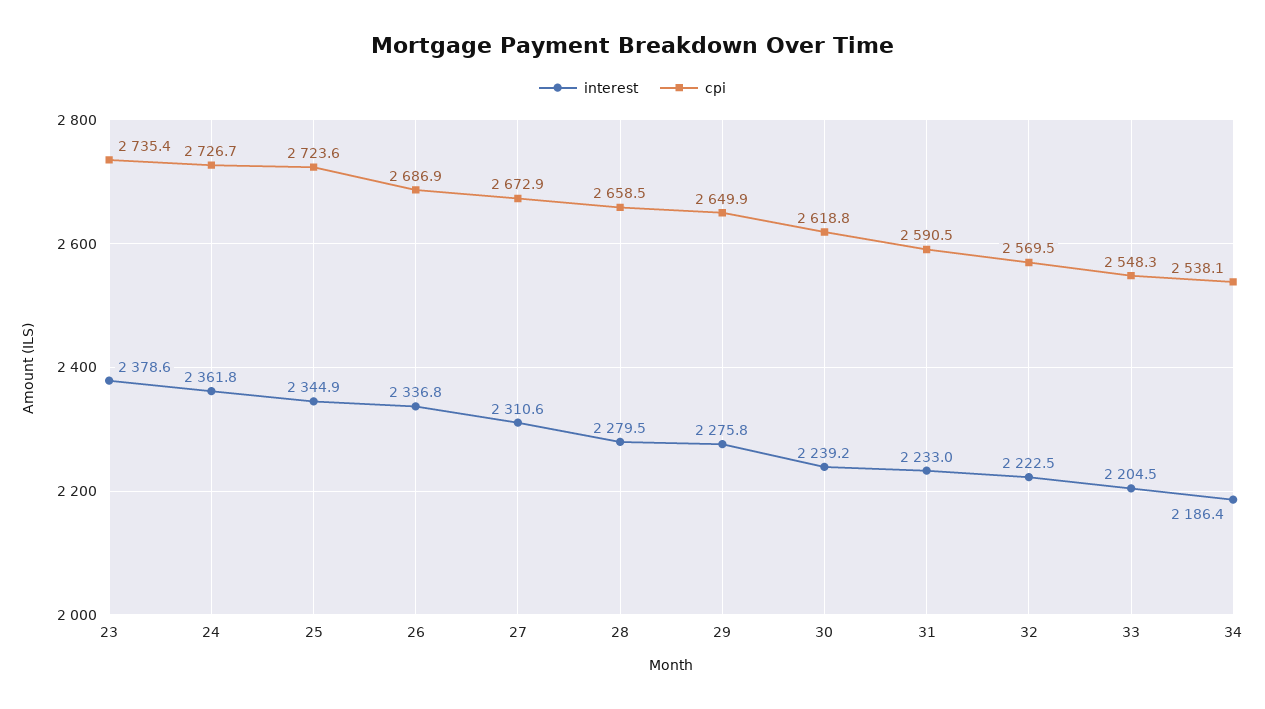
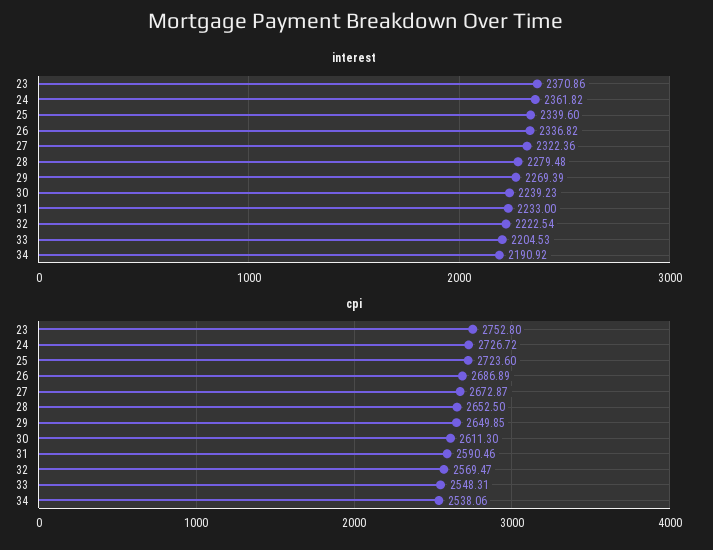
interest, 23: 2378.6 -> 2370.86
cpi, 23: 2735.4 -> 2752.8
interest, 25: 2344.9 -> 2339.6
interest, 27: 2310.6 -> 2322.36
cpi, 28: 2658.5 -> 2652.5
interest, 29: 2275.8 -> 2269.39
cpi, 30: 2618.8 -> 2611.3
interest, 34: 2186.4 -> 2190.92

